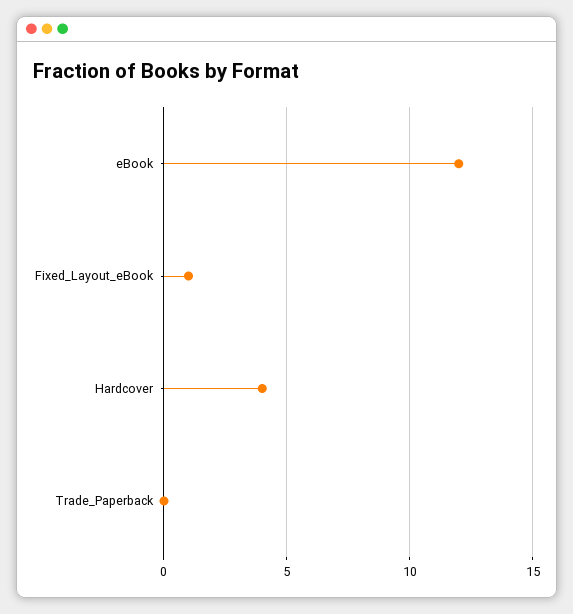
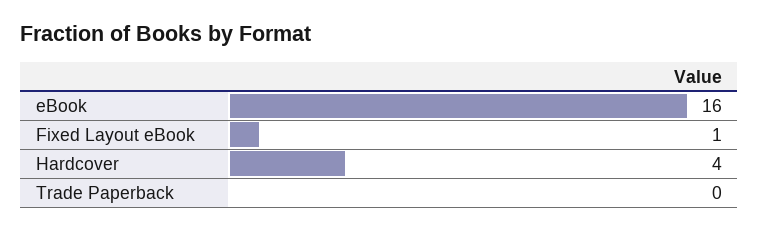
eBook: 12 -> 16

